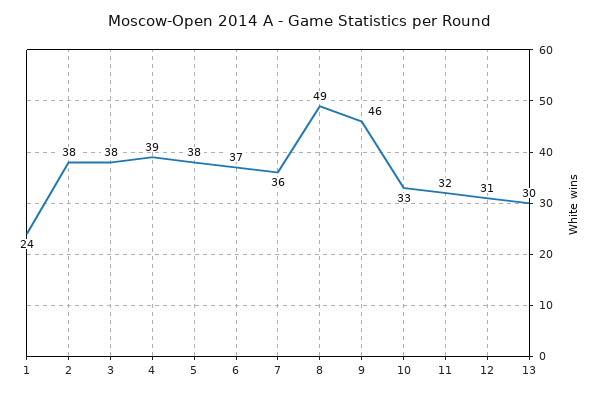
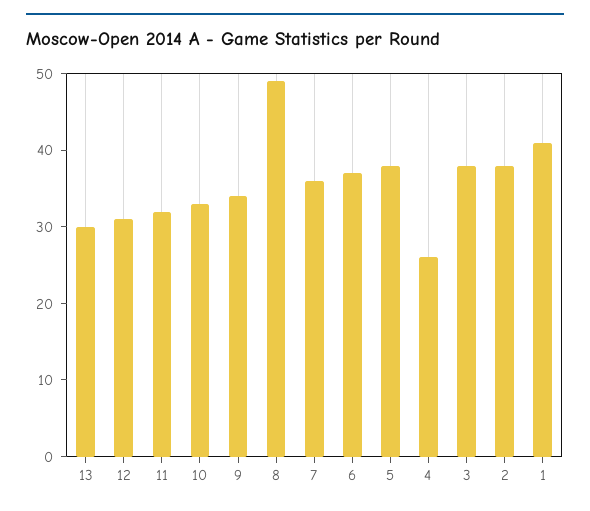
1: 24 -> 40
4: 39 -> 25
9: 46 -> 35

